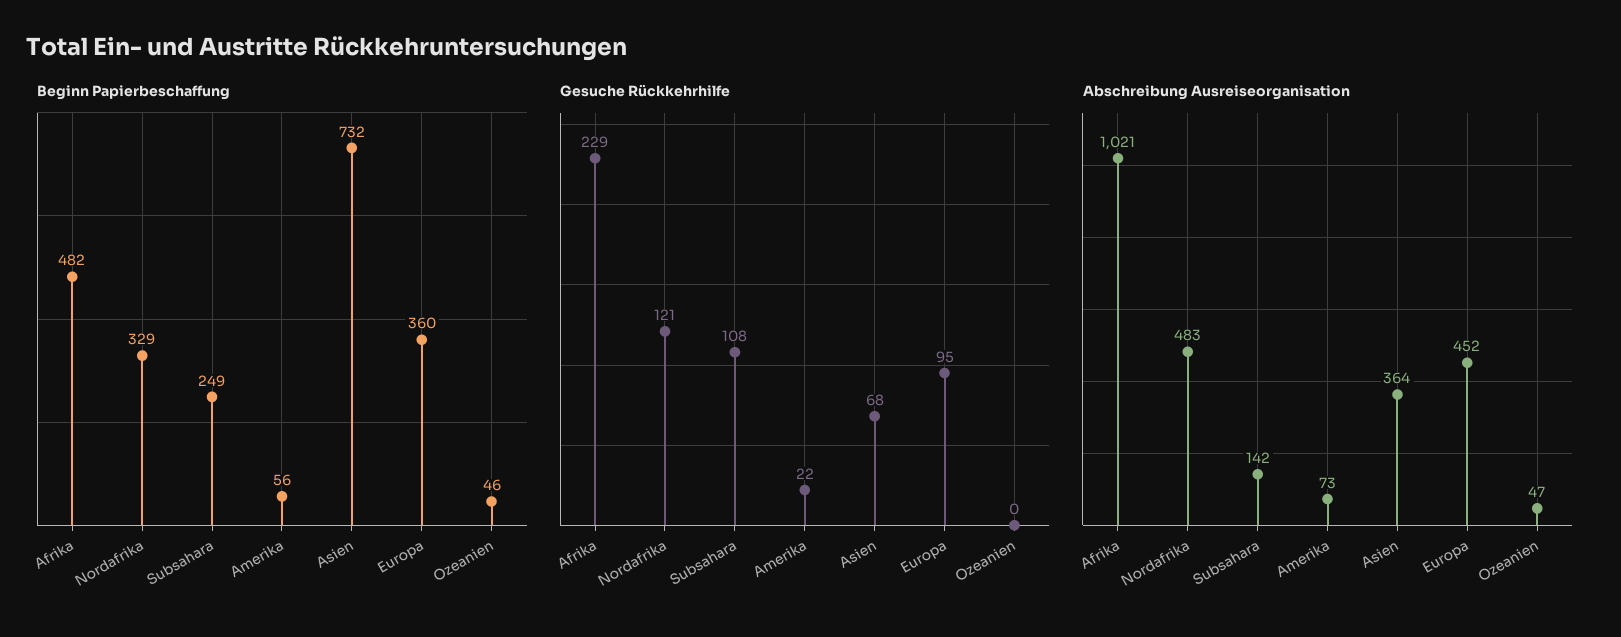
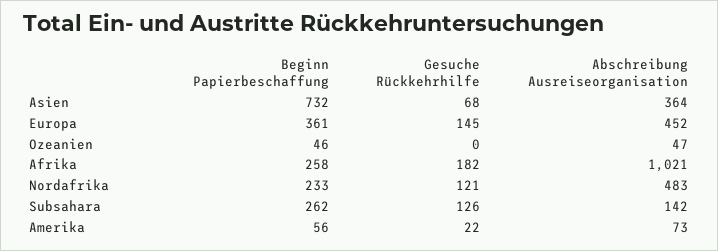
Beginn Papierbeschaffung, Afrika: 482 -> 258
Beginn Papierbeschaffung, Nordafrika: 329 -> 233
Beginn Papierbeschaffung, Subsahara: 249 -> 262
Beginn Papierbeschaffung, Europa: 360 -> 361
Gesuche Rückkehrhilfe, Afrika: 229 -> 182
Gesuche Rückkehrhilfe, Subsahara: 108 -> 126
Gesuche Rückkehrhilfe, Europa: 95 -> 145

